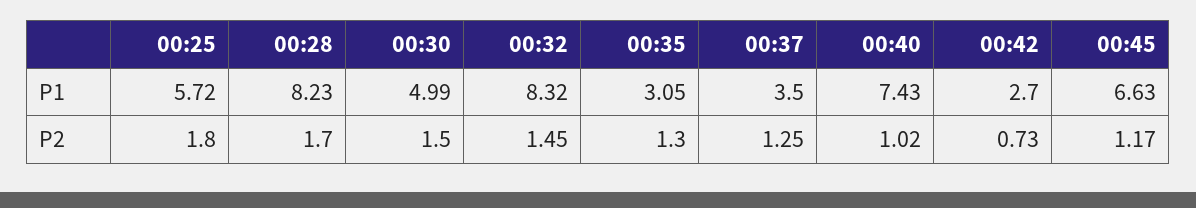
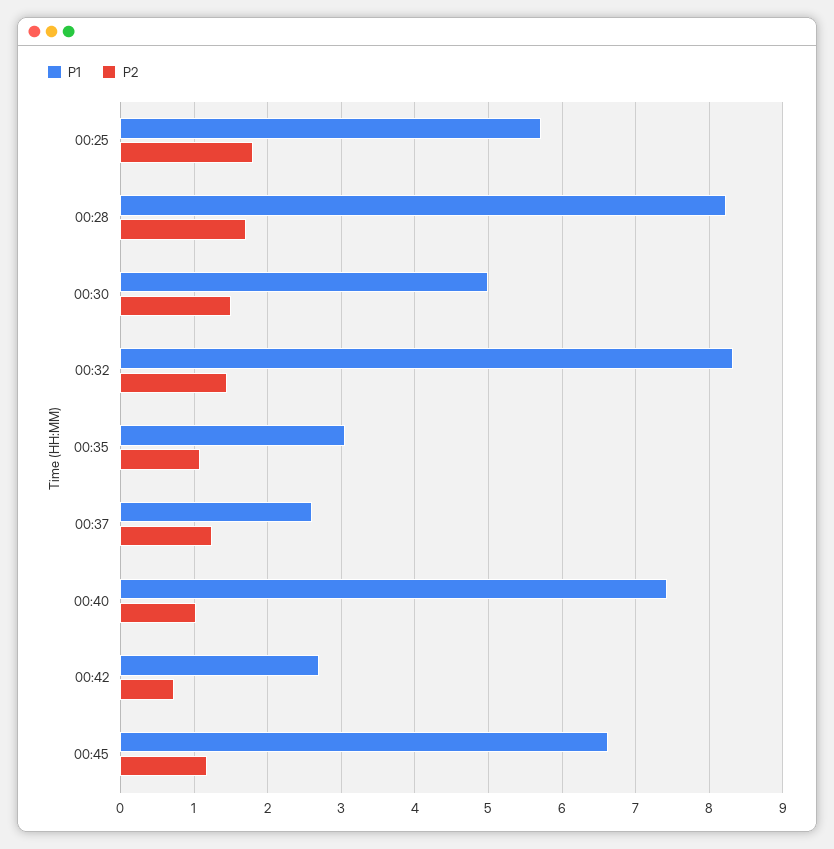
P1, 00:37: 3.5 -> 2.6
P2, 00:35: 1.3 -> 1.1

